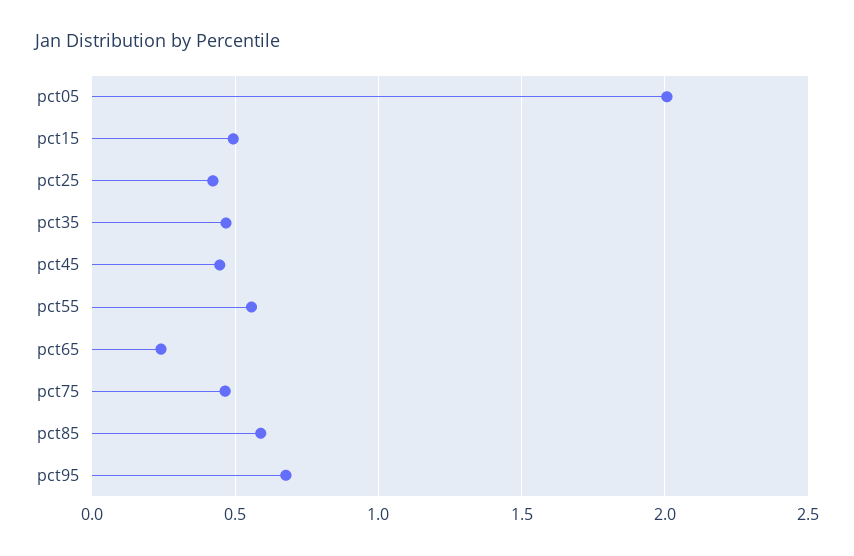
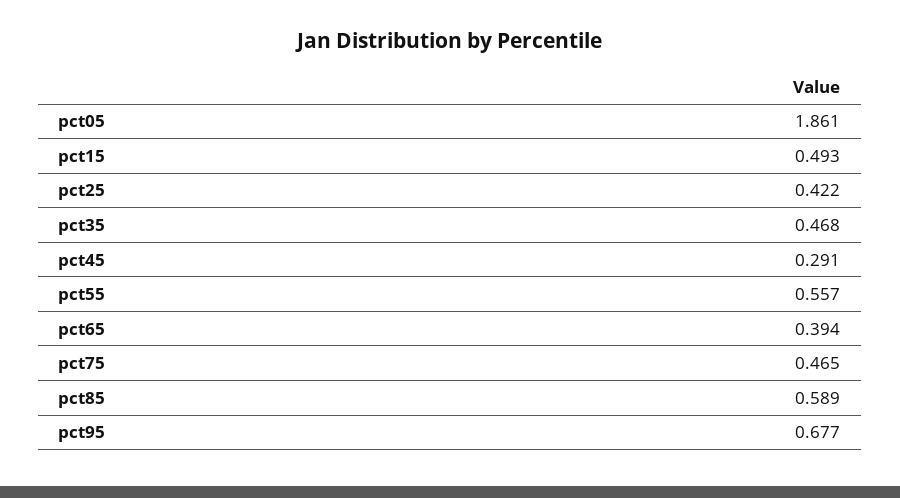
pct05: 2 -> 1.861
pct45: 0.45 -> 0.291
pct65: 0.25 -> 0.394

